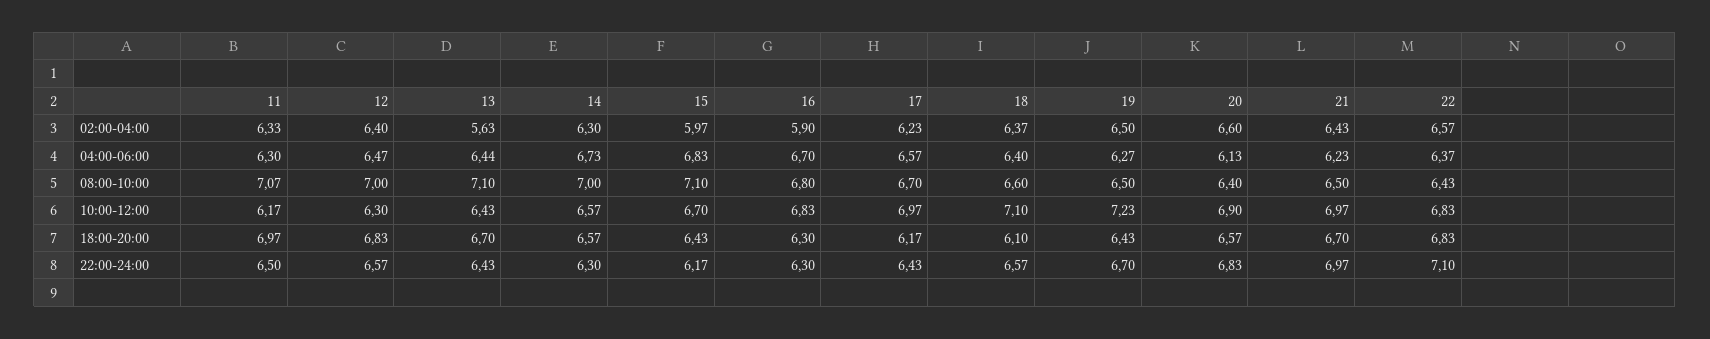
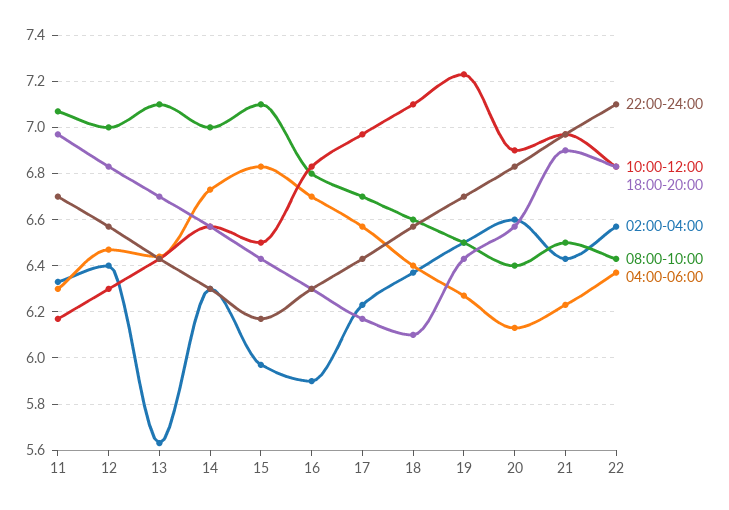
10:00-12:00, 15: 6.7 -> 6.5
18:00-20:00, 21: 6.7 -> 6.9
22:00-24:00, 11: 6.5 -> 6.7

